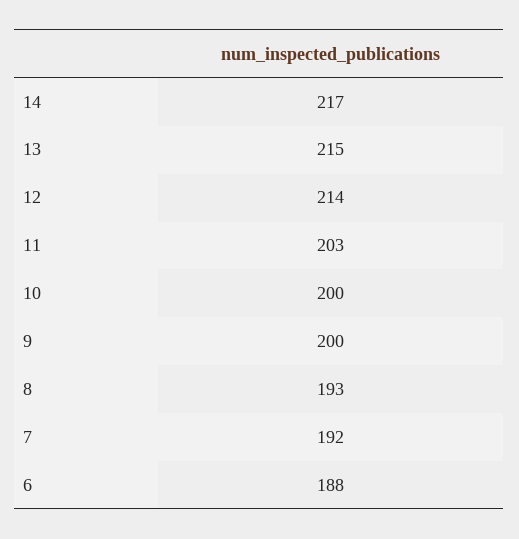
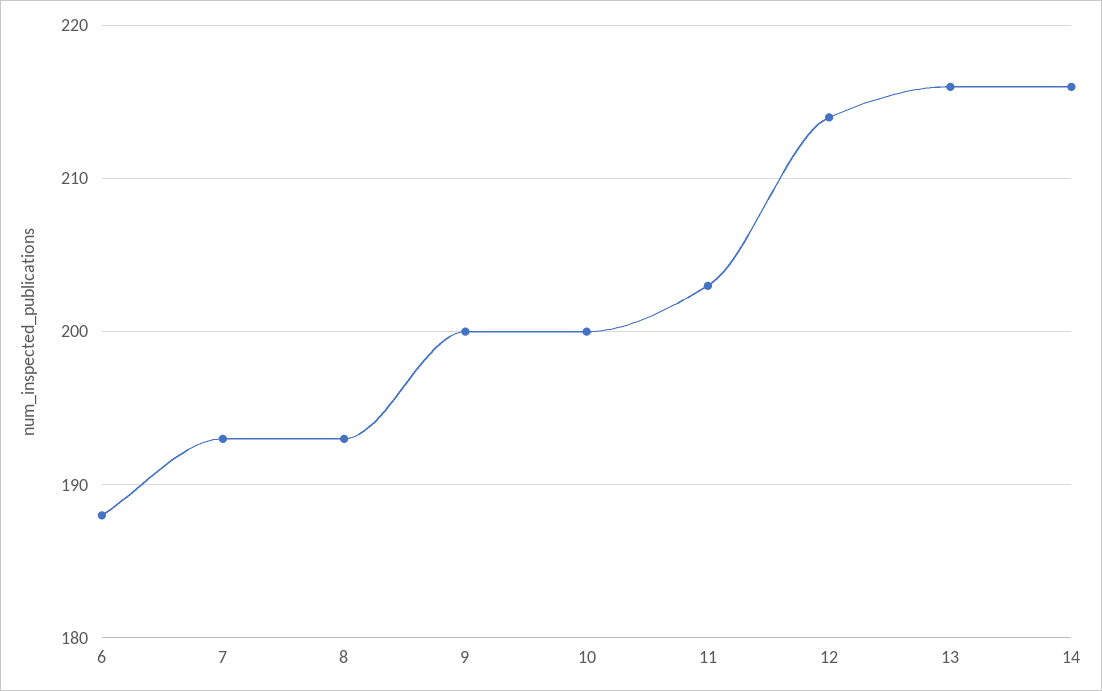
14: 217 -> 216
13: 215 -> 216
7: 192 -> 193

